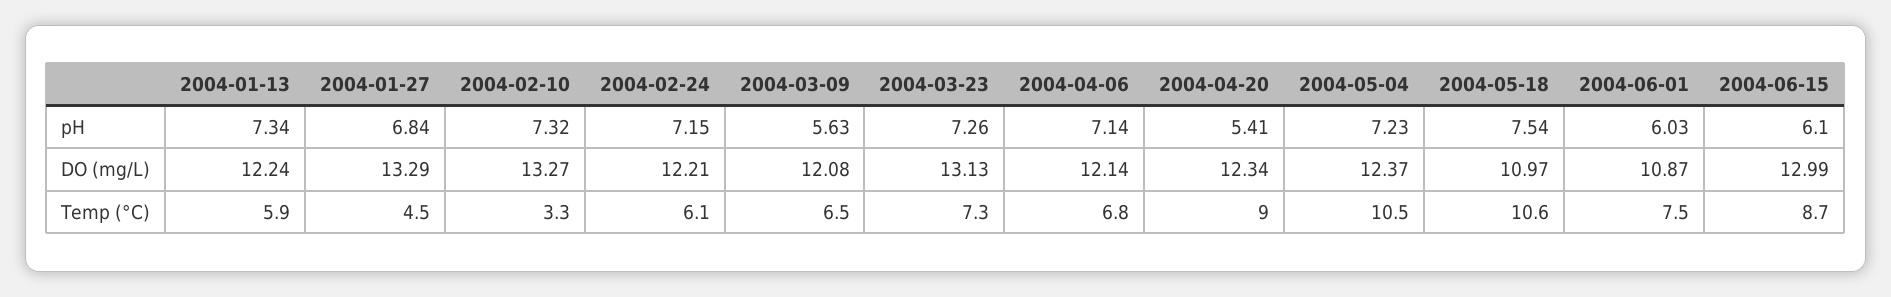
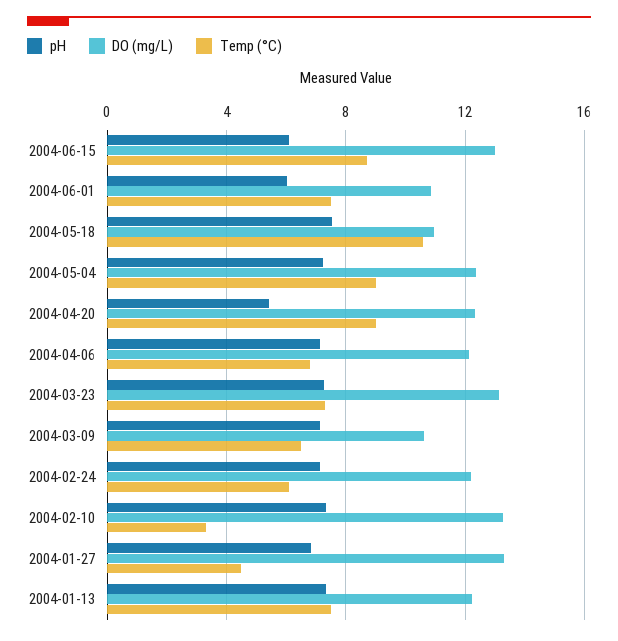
pH, 2004-03-09: 5.63 -> 7
DO (mg/L), 2004-03-09: 12.08 -> 10.5
Temp (°C), 2004-01-13: 5.9 -> 7.5
Temp (°C), 2004-05-04: 10.5 -> 9

